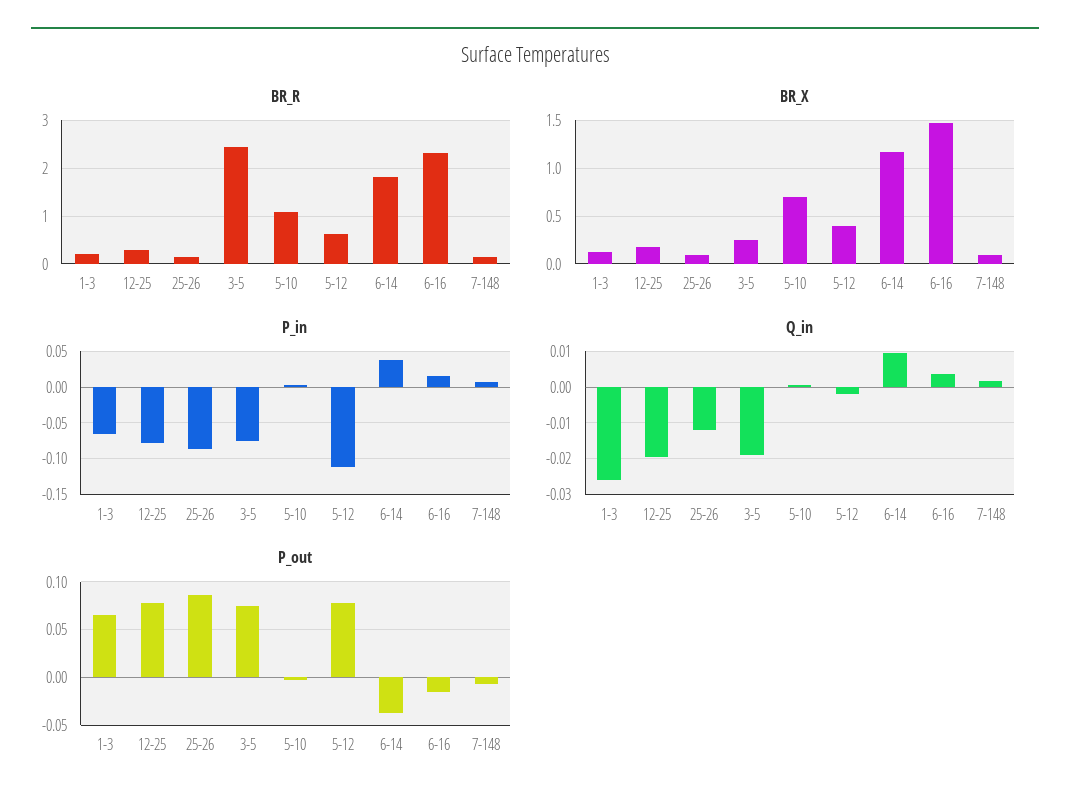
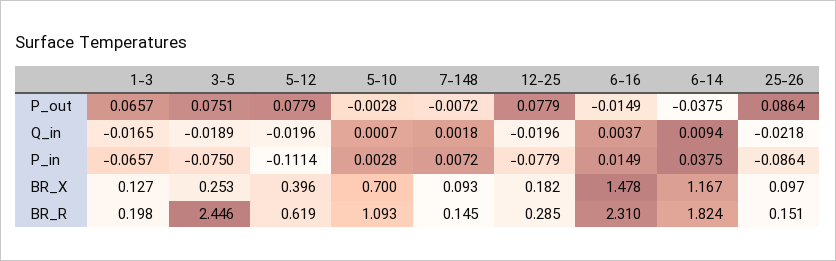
Q_in, 1-3: -0.026 -> -0.0165
Q_in, 25-26: -0.012 -> -0.0218
Q_in, 5-12: -0.002 -> -0.0196

